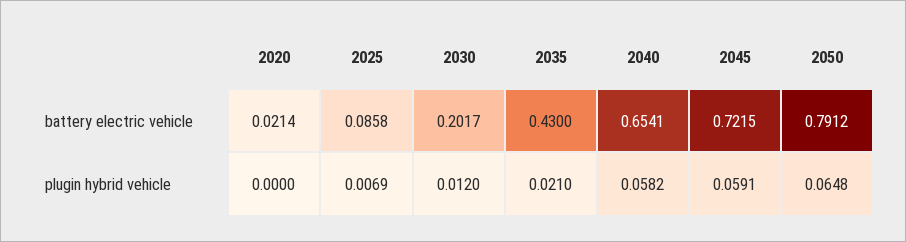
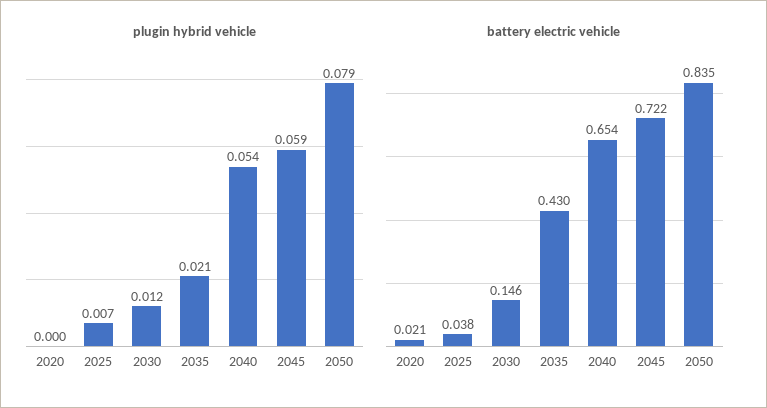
battery electric vehicle, 2025: 0.0858 -> 0.038
battery electric vehicle, 2030: 0.2017 -> 0.146
battery electric vehicle, 2050: 0.7912 -> 0.835
plugin hybrid vehicle, 2040: 0.0582 -> 0.054
plugin hybrid vehicle, 2050: 0.0648 -> 0.079

